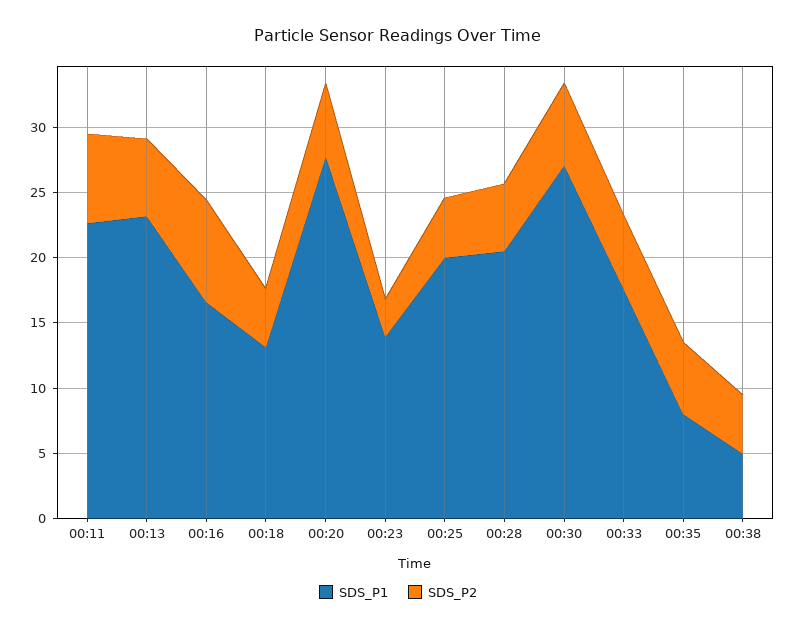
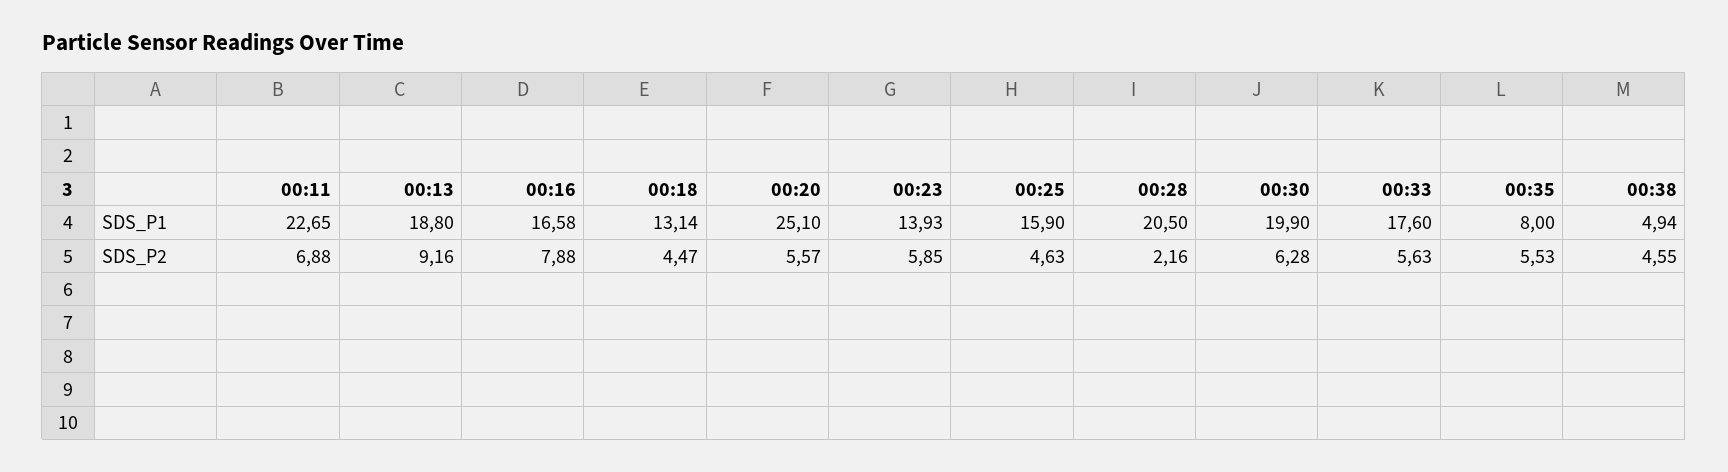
SDS_P1, 00:13: 23 -> 18.8
SDS_P2, 00:13: 6 -> 9.16
SDS_P1, 00:20: 28 -> 25.1
SDS_P2, 00:23: 3 -> 5.85
SDS_P1, 00:25: 20 -> 15.9
SDS_P2, 00:28: 5 -> 2.16
SDS_P1, 00:30: 27 -> 19.9

